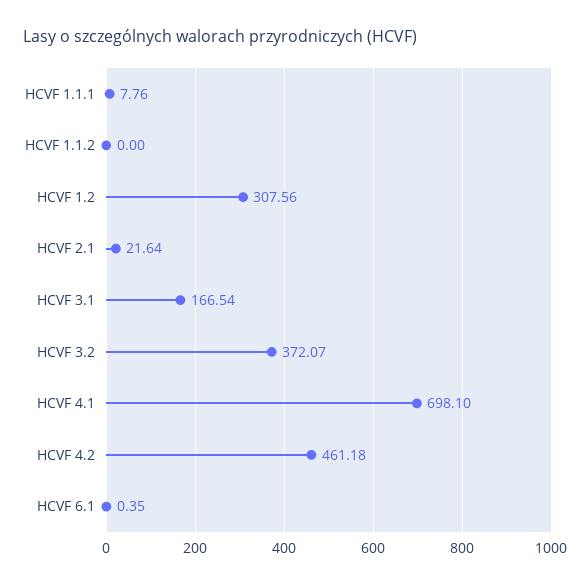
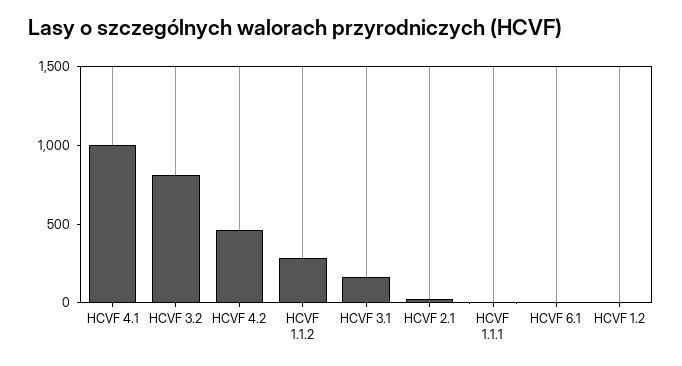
HCVF 1.1.2: 0 -> 300
HCVF 1.2: 307.56 -> 0
HCVF 3.2: 372.07 -> 800
HCVF 4.1: 698.1 -> 1000

